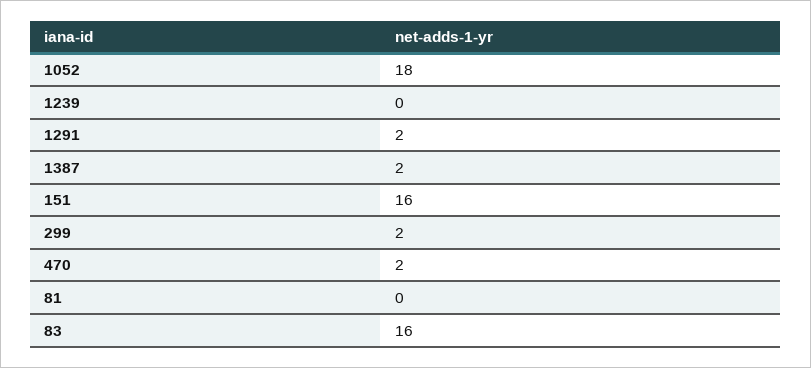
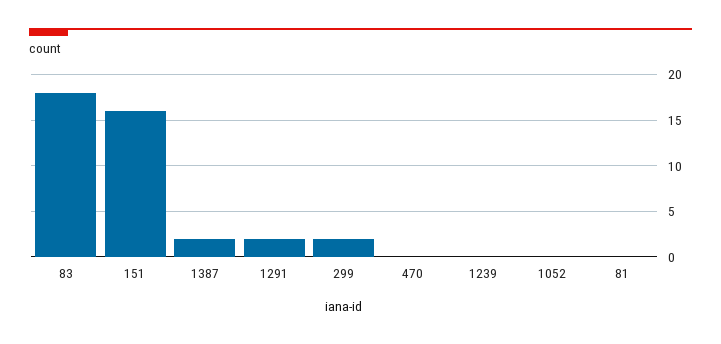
1052: 18 -> 0
470: 2 -> 0
83: 16 -> 18

